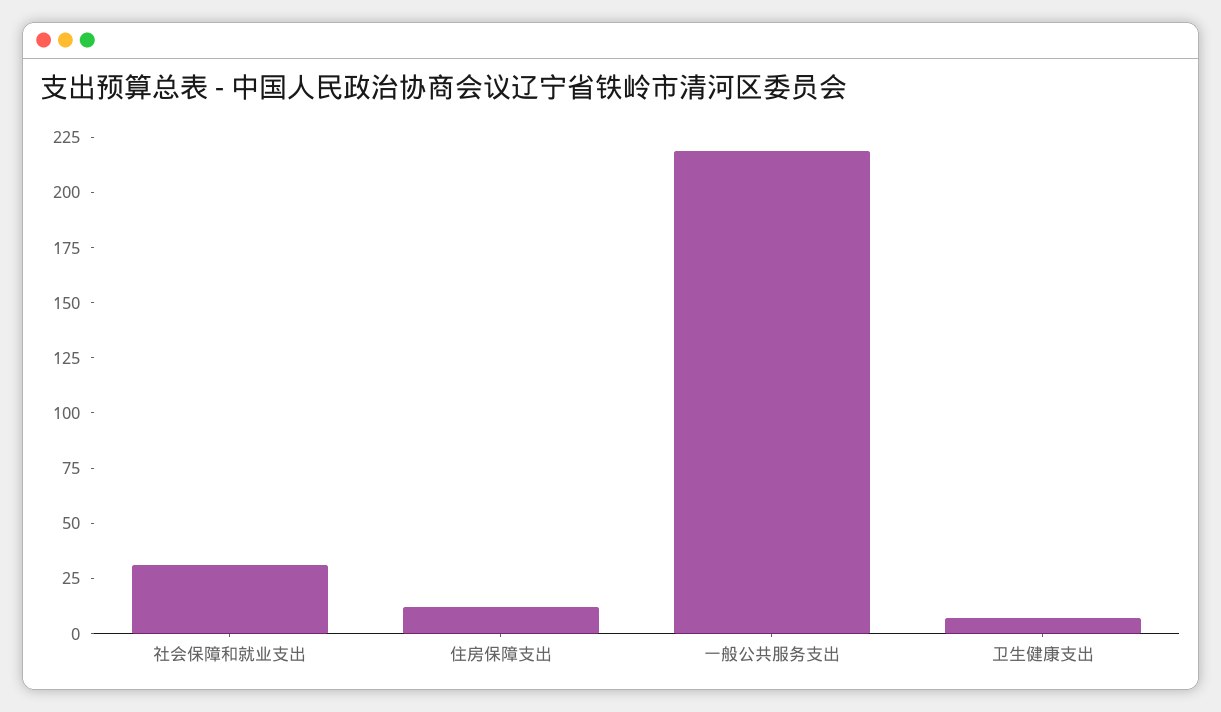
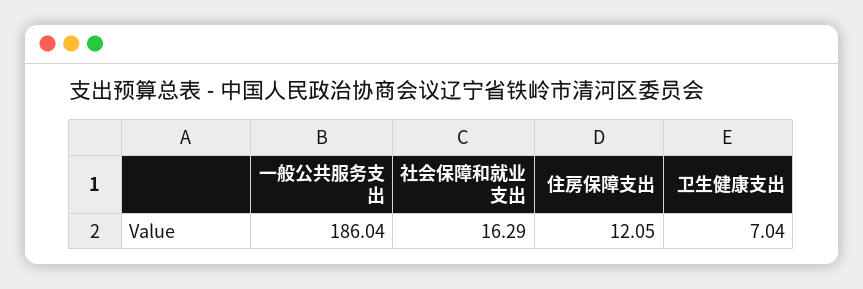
社会保障和就业支出: 30 -> 16.29
一般公共服务支出: 220 -> 186.04

